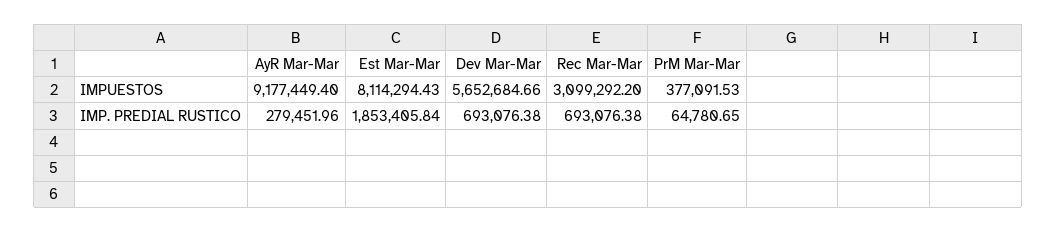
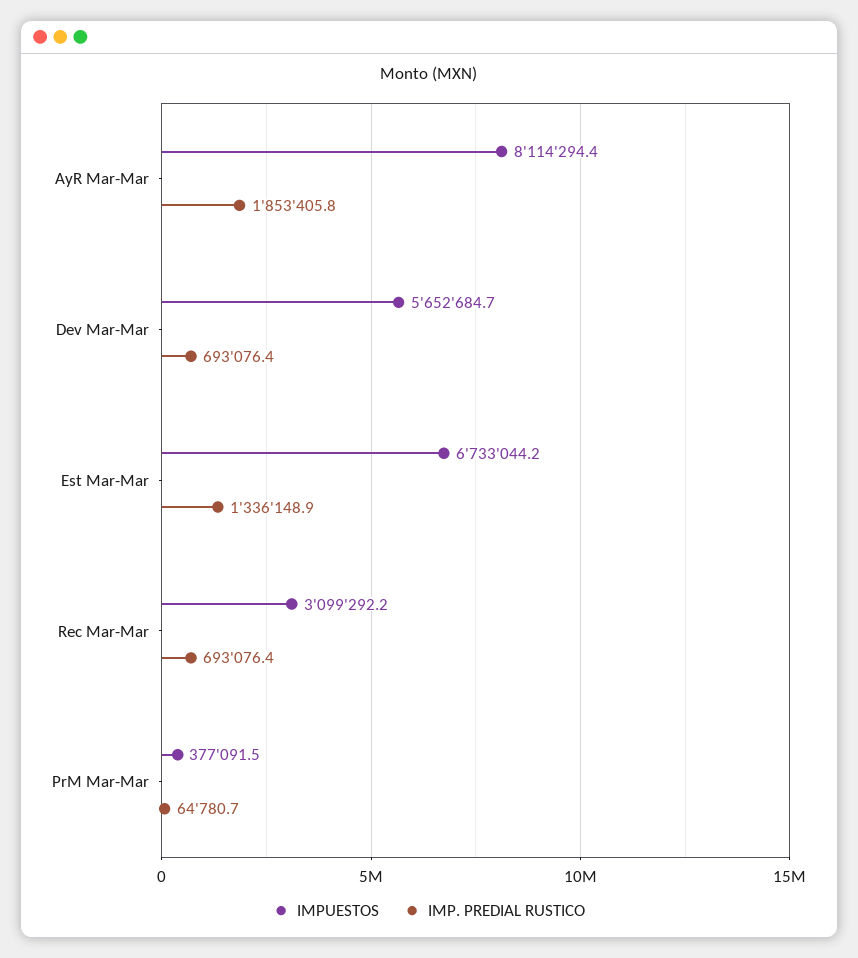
IMPUESTOS, AyR Mar-Mar: 9177449.4 -> 8114294.4
IMPUESTOS, Est Mar-Mar: 8114294.43 -> 6733044.2
IMP. PREDIAL RUSTICO, AyR Mar-Mar: 279451.96 -> 1853405.8
IMP. PREDIAL RUSTICO, Est Mar-Mar: 1853405.84 -> 1336148.9

